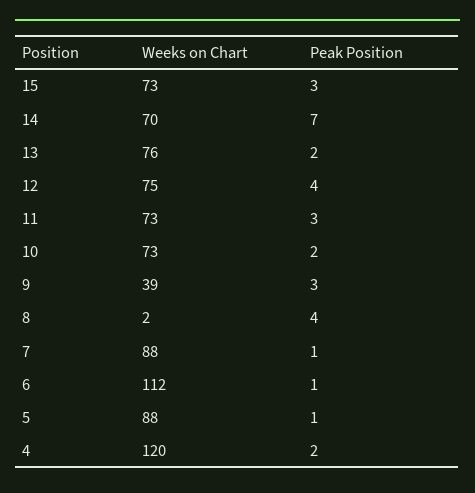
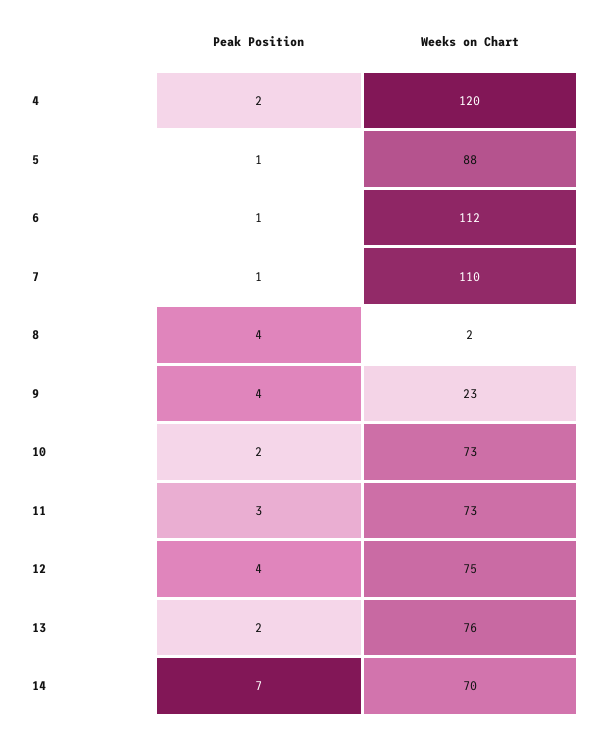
Weeks on Chart, 15: 73 -> none
Peak Position, 15: 3 -> none
Weeks on Chart, 9: 39 -> 23
Peak Position, 9: 3 -> 4
Weeks on Chart, 7: 88 -> 110

